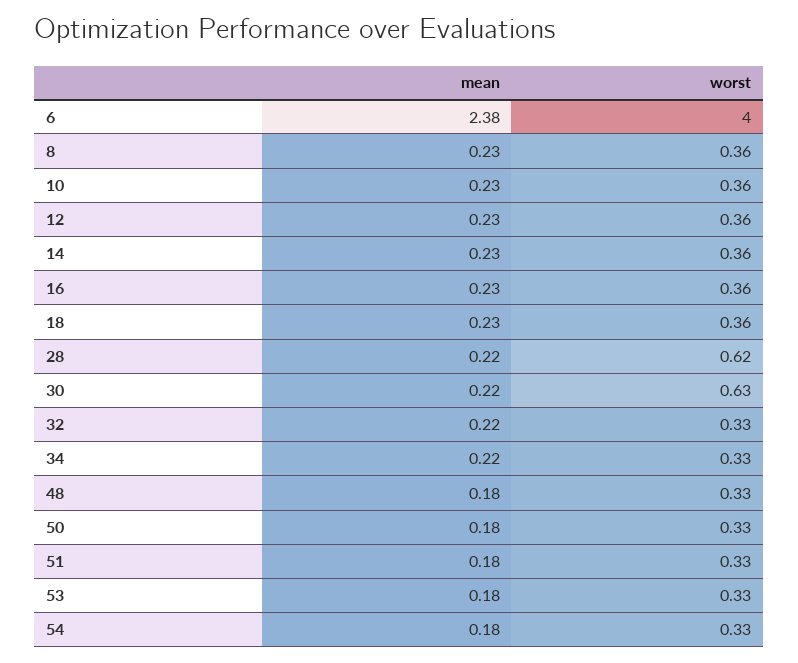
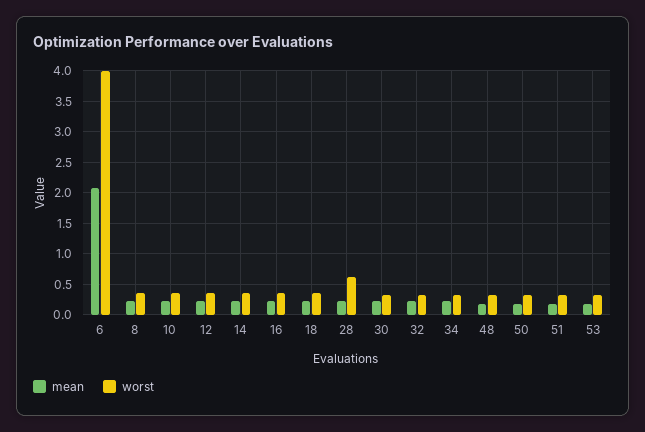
mean, 6: 2.38 -> 2.1
worst, 30: 0.63 -> 0.3
mean, 54: 0.18 -> none
worst, 54: 0.33 -> none

